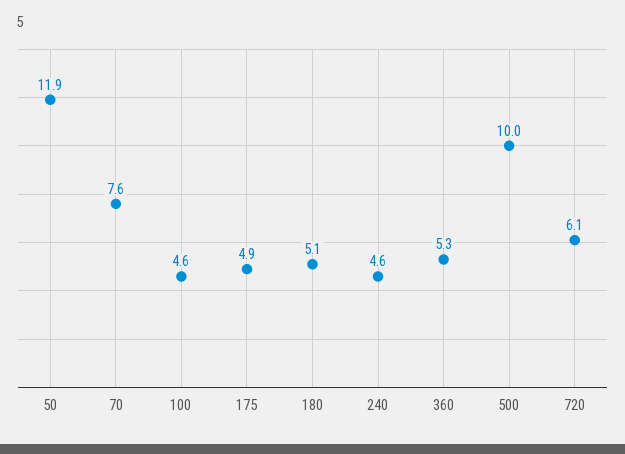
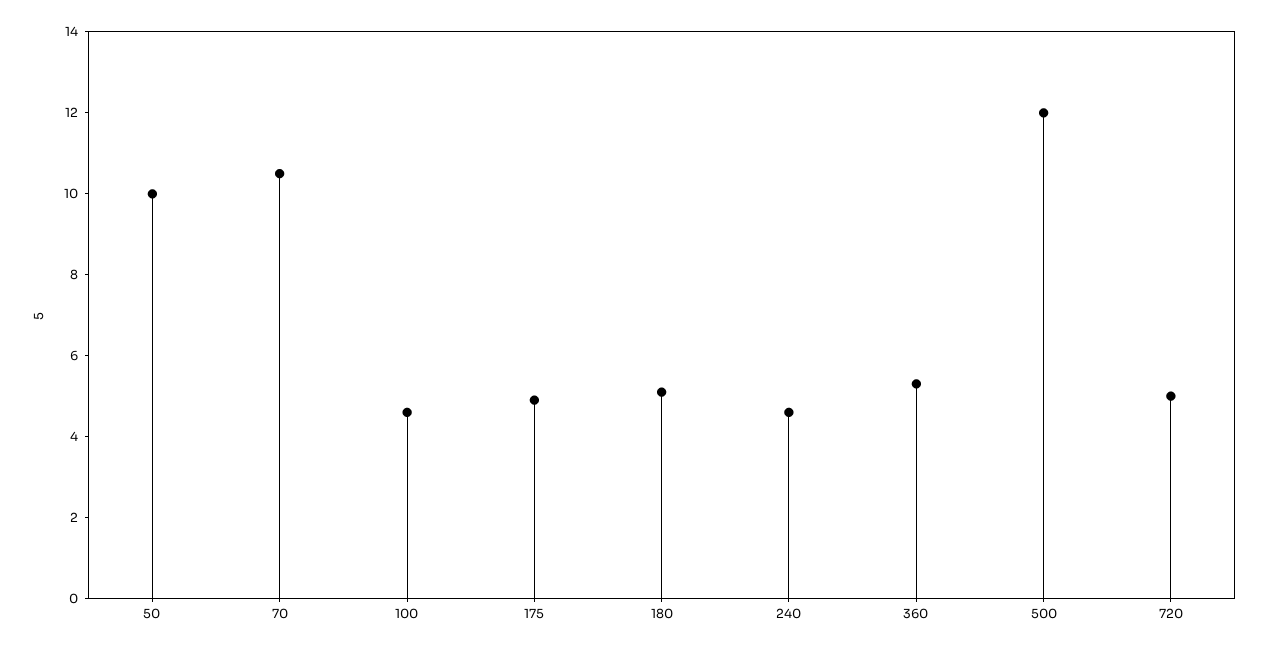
50: 11.9 -> 10
70: 7.6 -> 10.5
500: 10 -> 12
720: 6.1 -> 5

